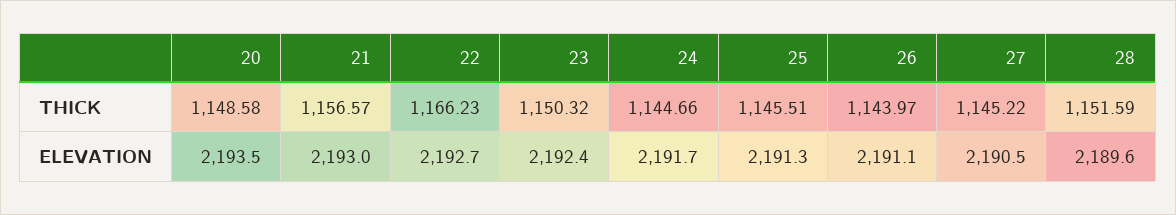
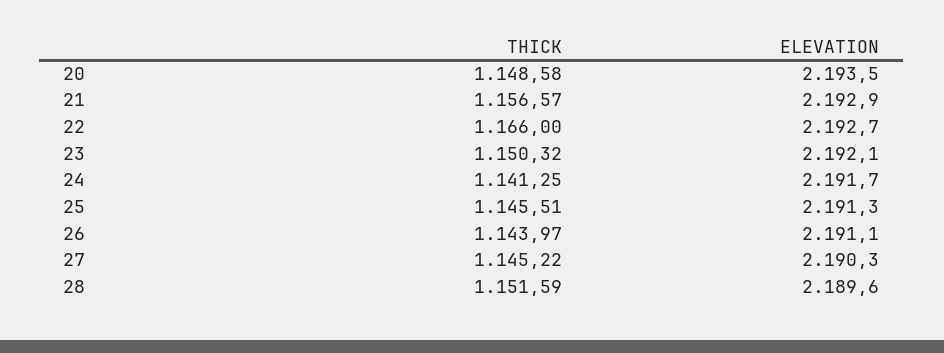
22, THICK: 1166.23 -> 1166
24, THICK: 1144.66 -> 1141.25
21, ELEVATION: 2193 -> 2192.9
23, ELEVATION: 2192.4 -> 2192.1
27, ELEVATION: 2190.5 -> 2190.3

